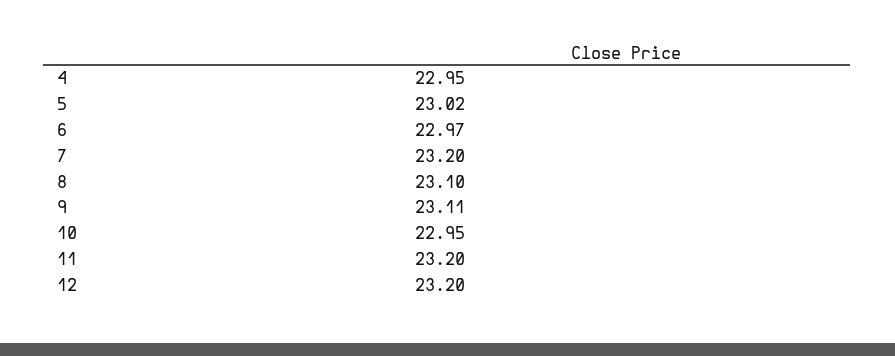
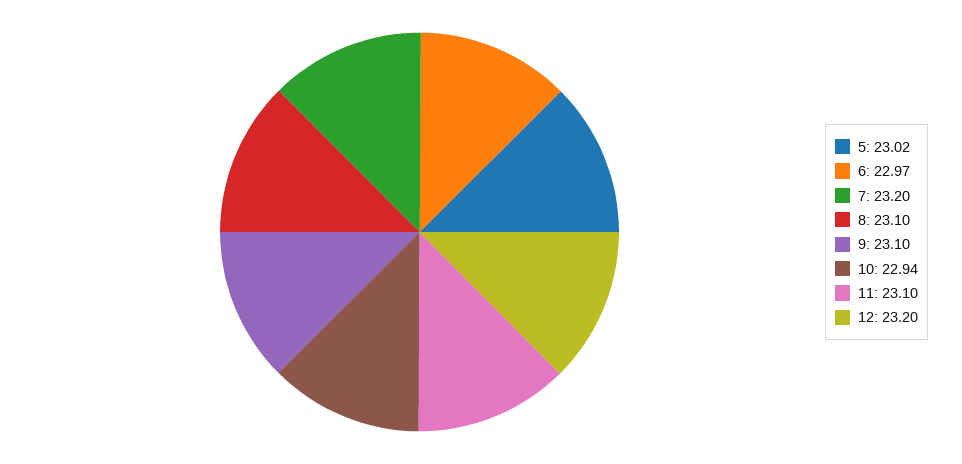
4: 22.95 -> none
9: 23.11 -> 23.1
10: 22.95 -> 22.94
11: 23.2 -> 23.1

